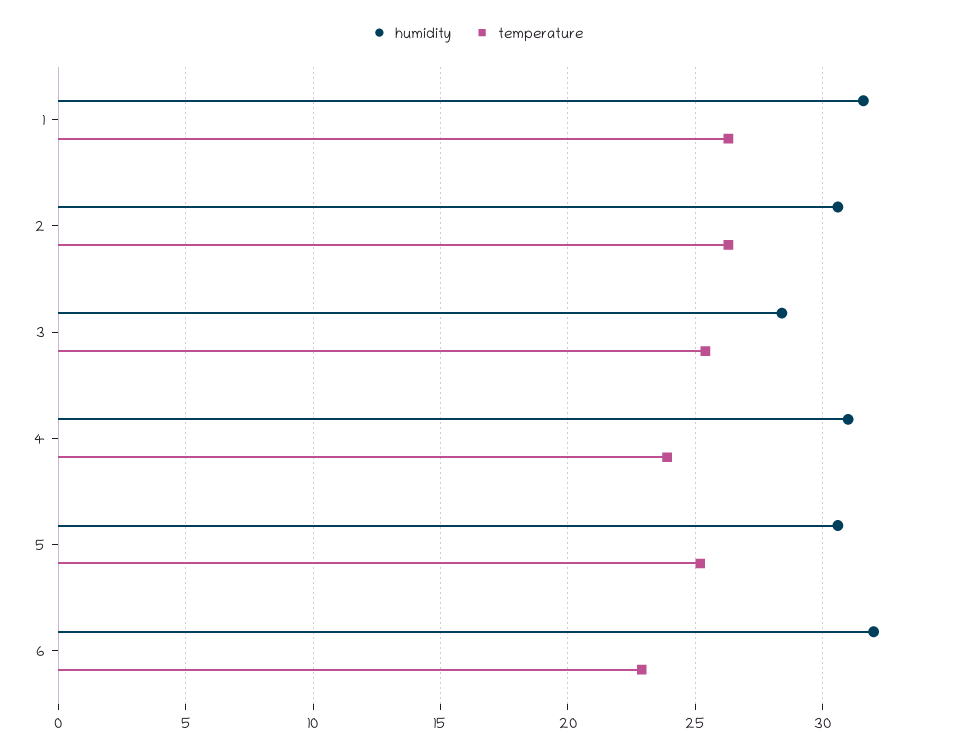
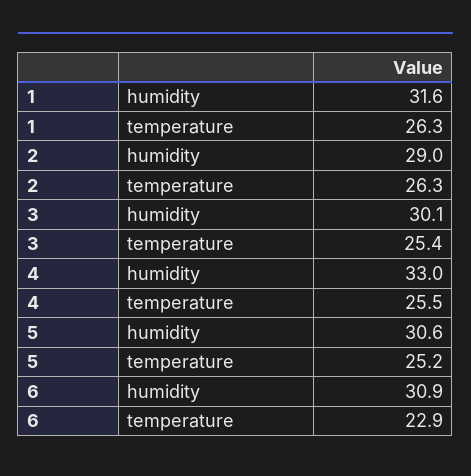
humidity, 2: 30.5 -> 29
humidity, 3: 28.5 -> 30.1
humidity, 4: 31 -> 33
temperature, 4: 24 -> 25.5
humidity, 6: 32 -> 30.9

